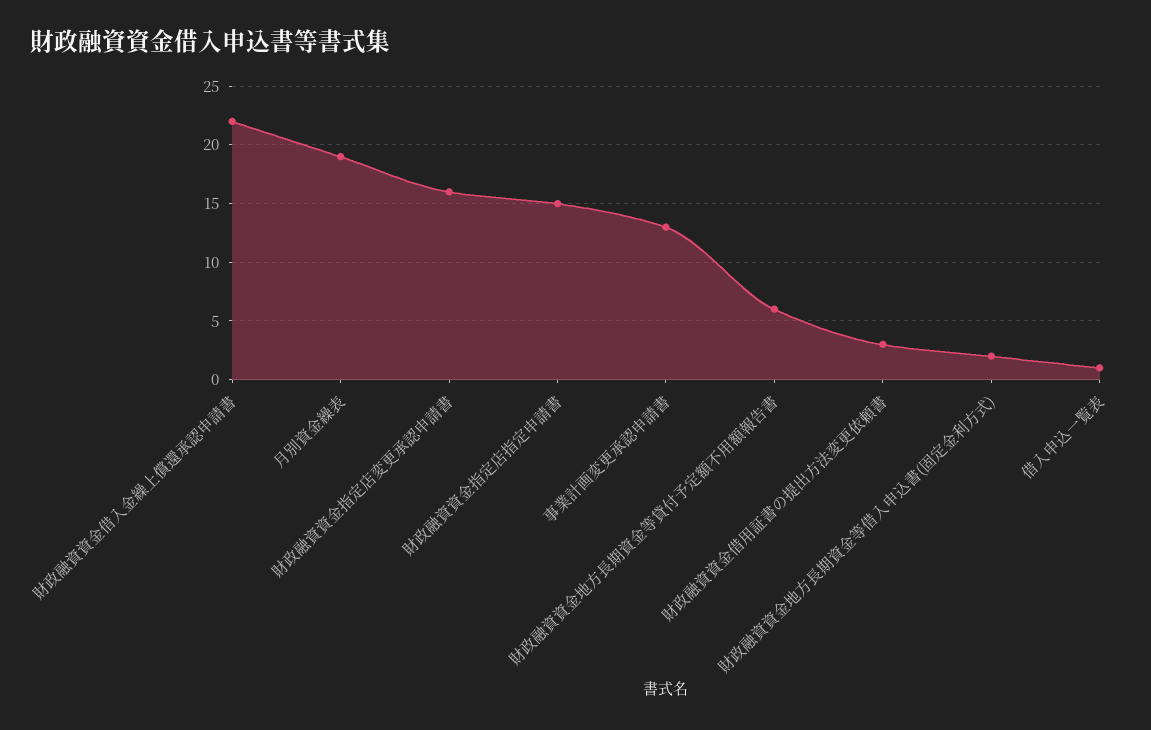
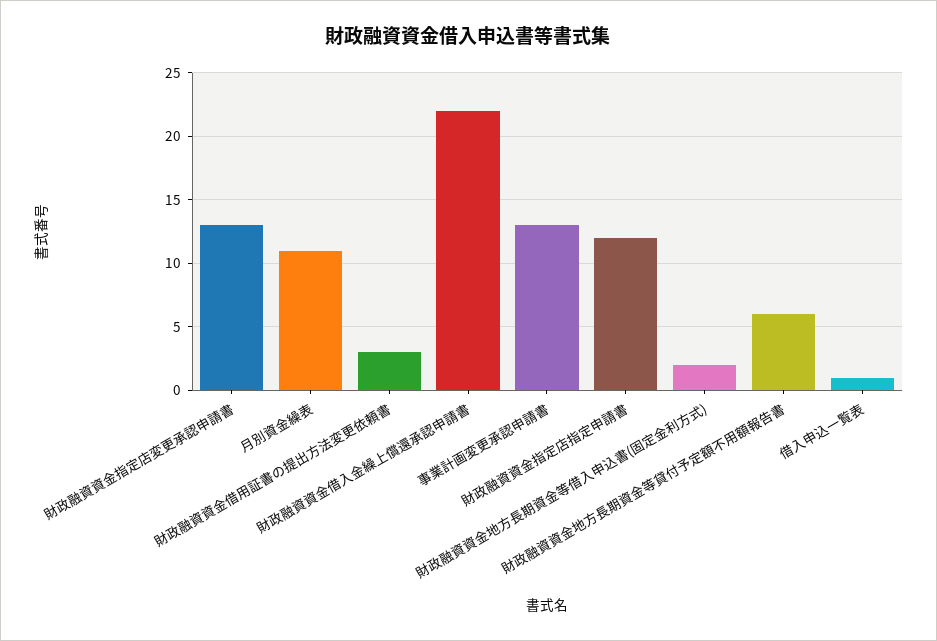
月別資金繰表: 19 -> 11
財政融資資金指定店変更承認申請書: 16 -> 13
財政融資資金指定店指定申請書: 15 -> 12

